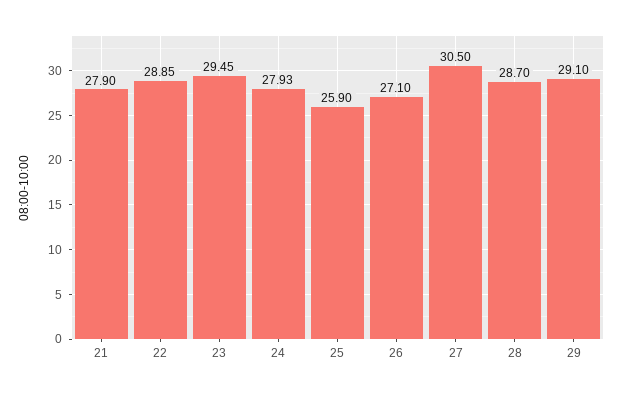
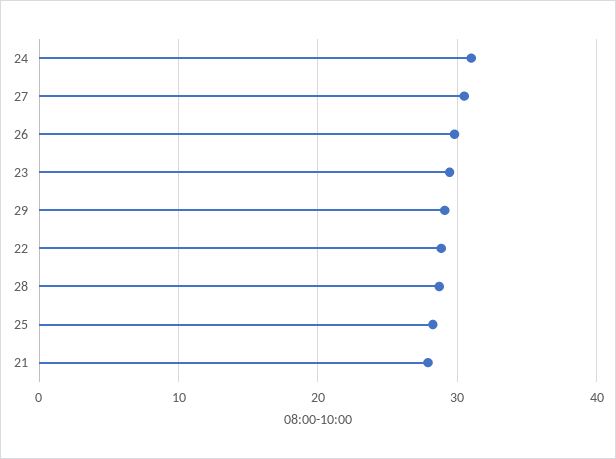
24: 27.93 -> 31
25: 25.9 -> 28
26: 27.1 -> 30

